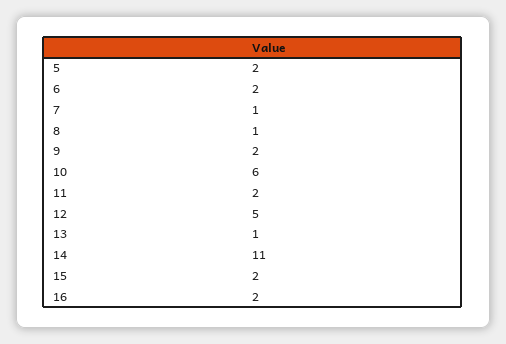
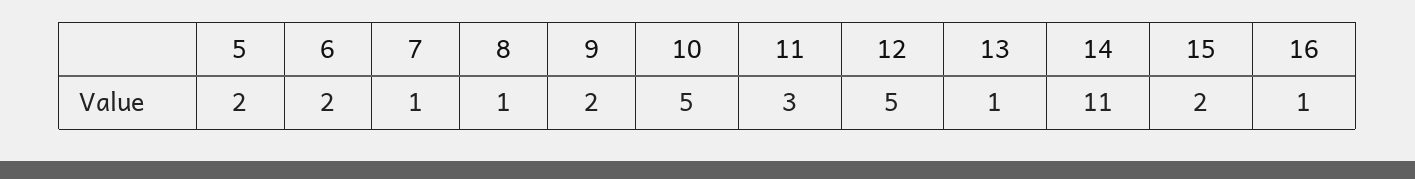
10: 6 -> 5
11: 2 -> 3
16: 2 -> 1

